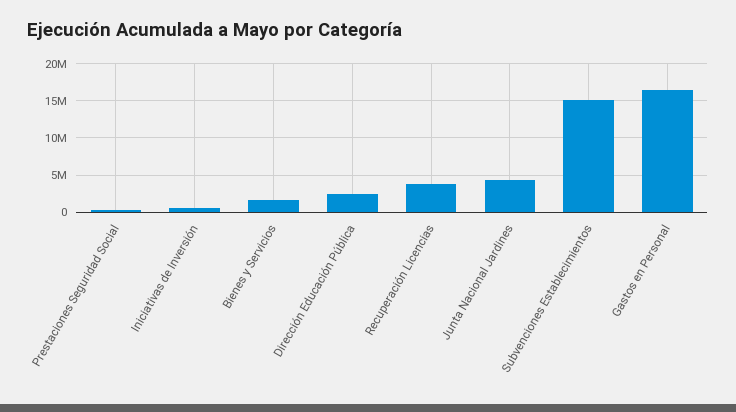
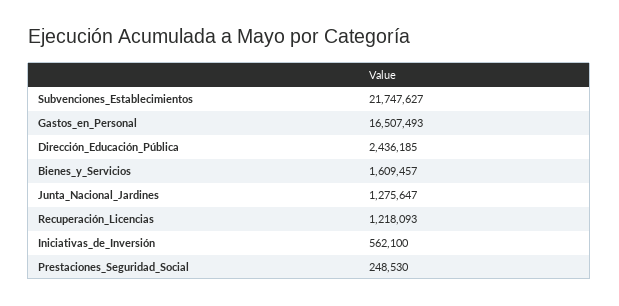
Recuperación Licencias: 4000000 -> 1218093
Junta Nacional Jardines: 4000000 -> 1275647
Subvenciones Establecimientos: 15000000 -> 21747627

